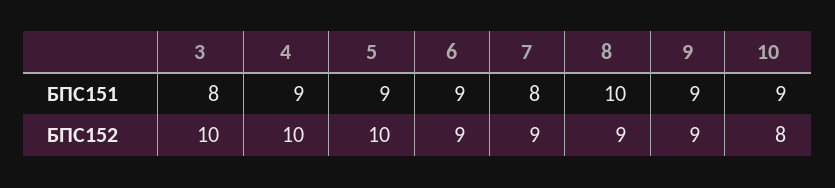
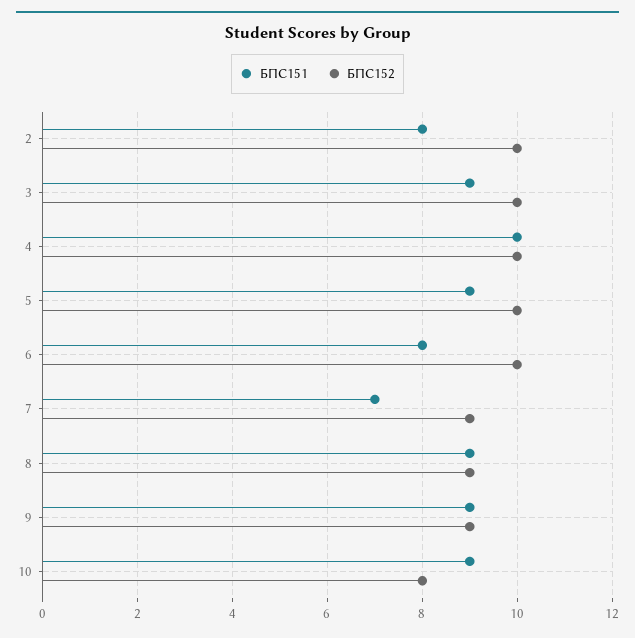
БПС151, 3: 8 -> 9
БПС151, 4: 9 -> 10
БПС151, 6: 9 -> 8
БПС151, 7: 8 -> 7
БПС151, 8: 10 -> 9
БПС152, 6: 9 -> 10
БПС151, 2: none -> 8
БПС152, 2: none -> 10

